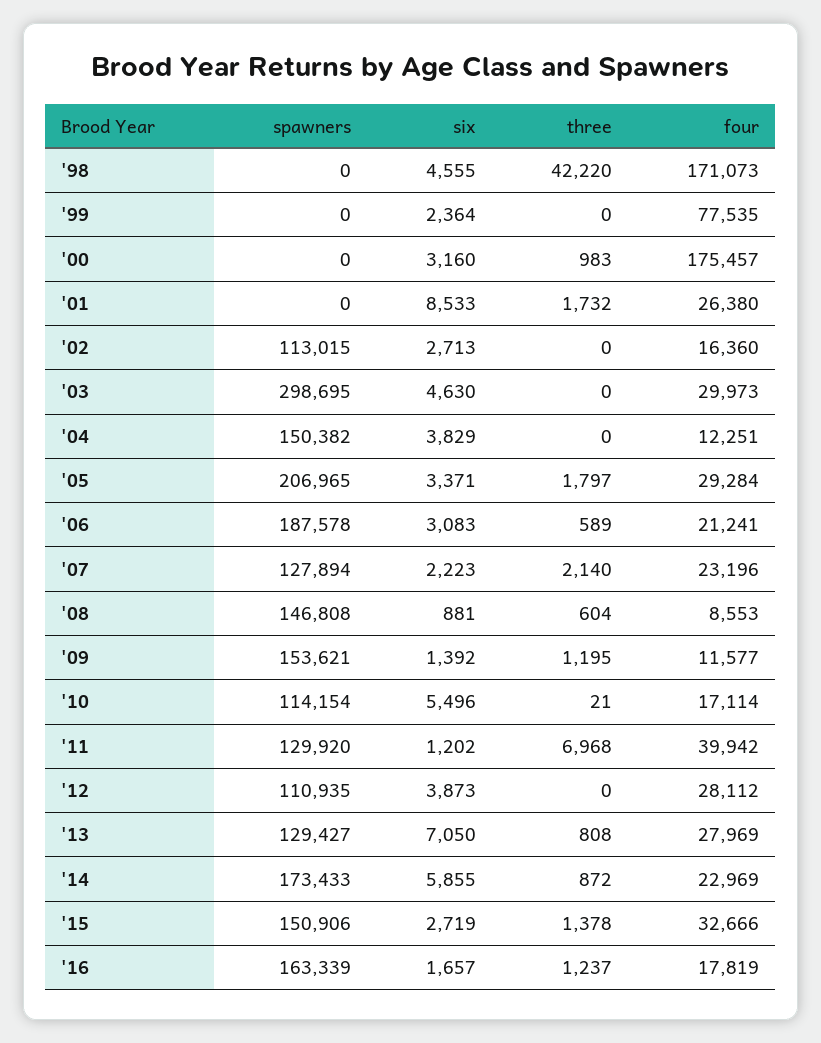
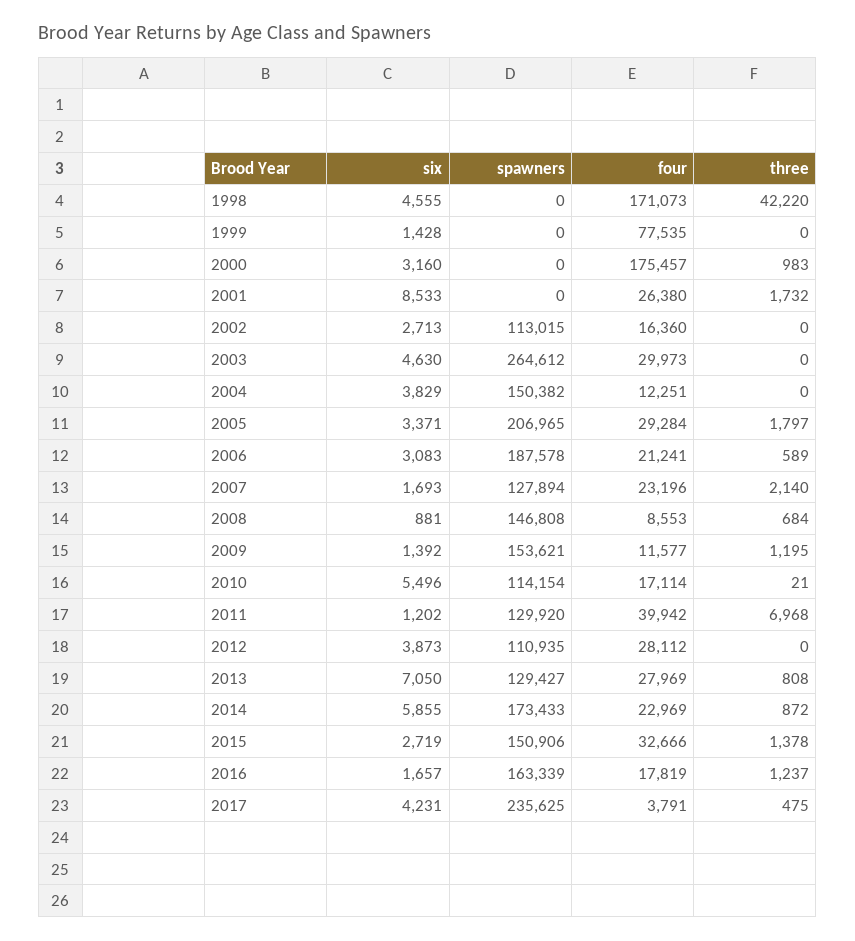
six, '99: 2364 -> 1428
spawners, '03: 298695 -> 264612
six, '07: 2223 -> 1693
three, '08: 604 -> 684
six, 2017: none -> 4231
spawners, 2017: none -> 235625
four, 2017: none -> 3791
three, 2017: none -> 475

